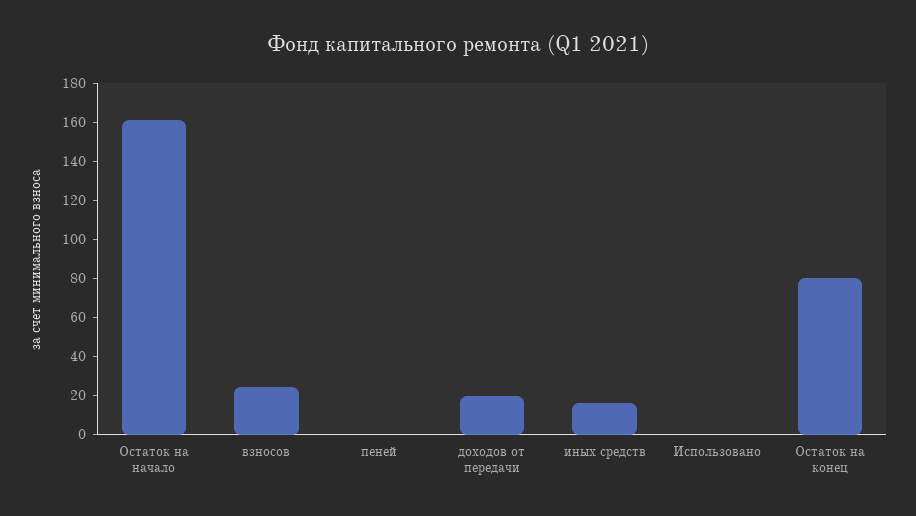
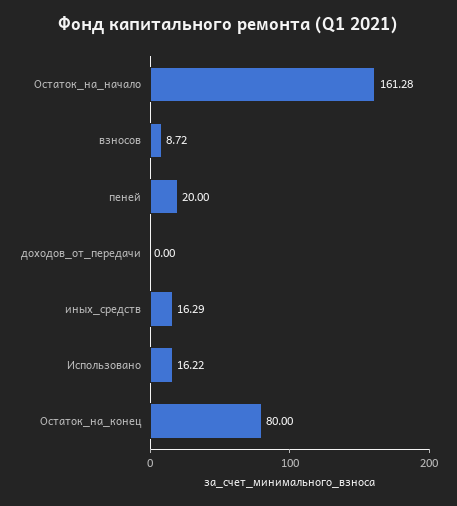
взносов: 25 -> 8.72
пеней: 0 -> 20
доходов от передачи: 20 -> 0
Использовано: 0 -> 16.22

